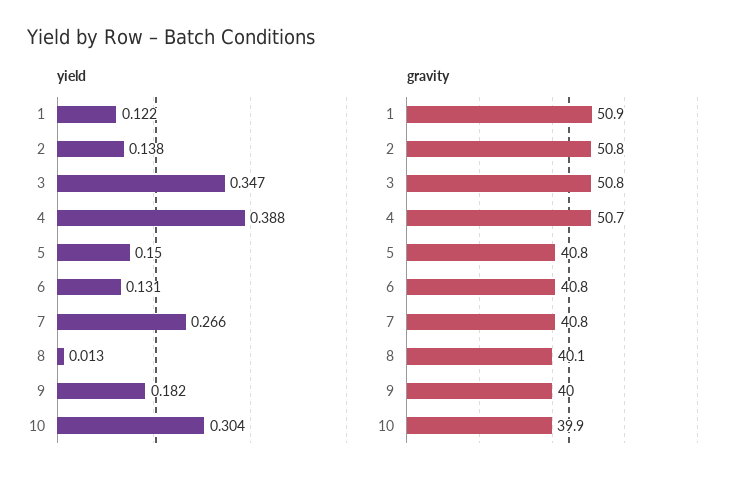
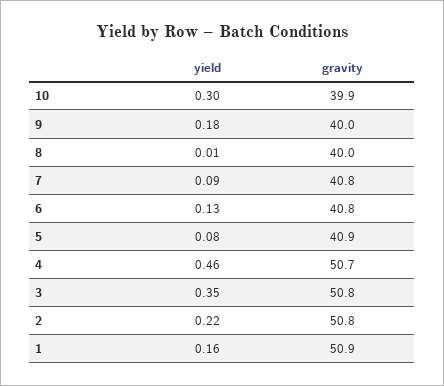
yield, 1: 0.122 -> 0.16
yield, 2: 0.138 -> 0.22
yield, 4: 0.388 -> 0.46
yield, 5: 0.15 -> 0.08
yield, 7: 0.266 -> 0.09
gravity, 5: 40.8 -> 40.9
gravity, 8: 40.1 -> 40

